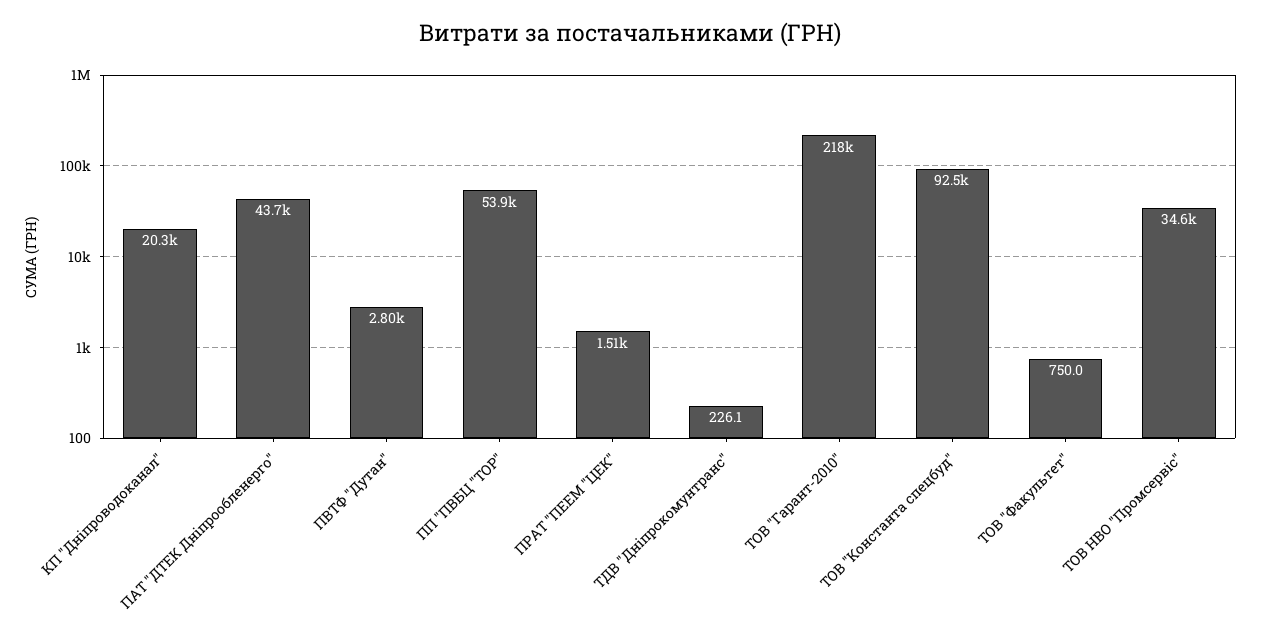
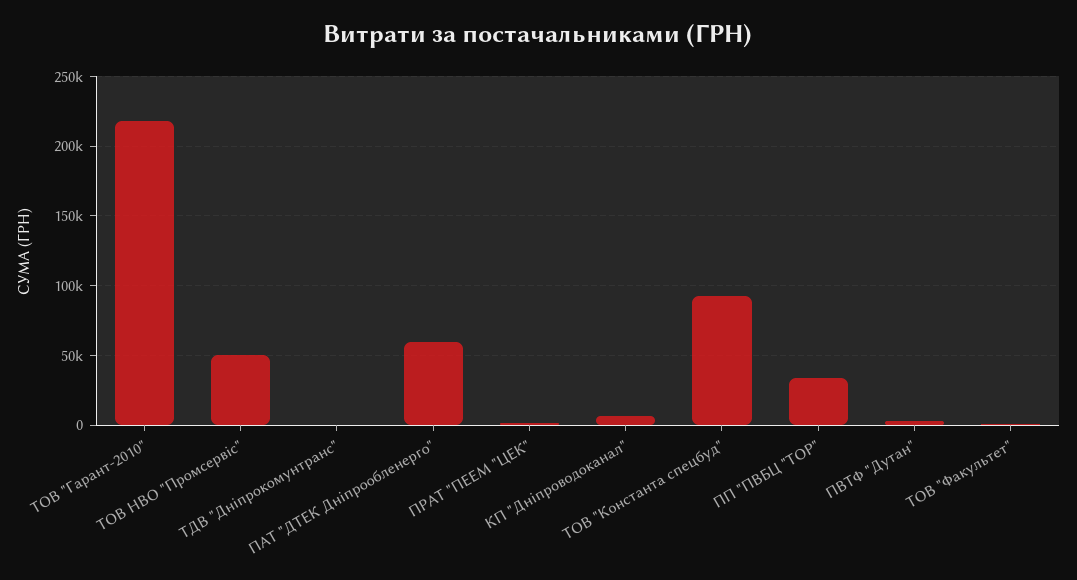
КП "Дніпроводоканал": 20300 -> 5000
ПАТ "ДТЕК Дніпрообленерго": 43700 -> 60000
ПП "ПВБЦ "ТОР": 53900 -> 35000
ТОВ НВО "Промсервіс": 34600 -> 50000

